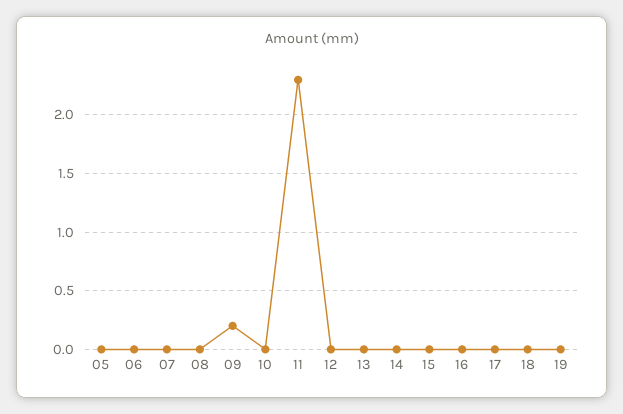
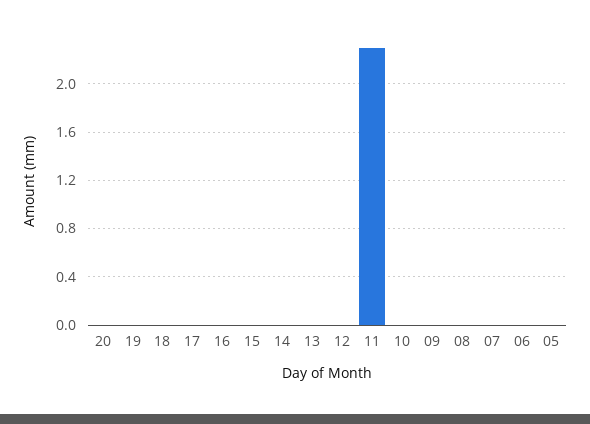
09: 0.2 -> 0
20: none -> 0

